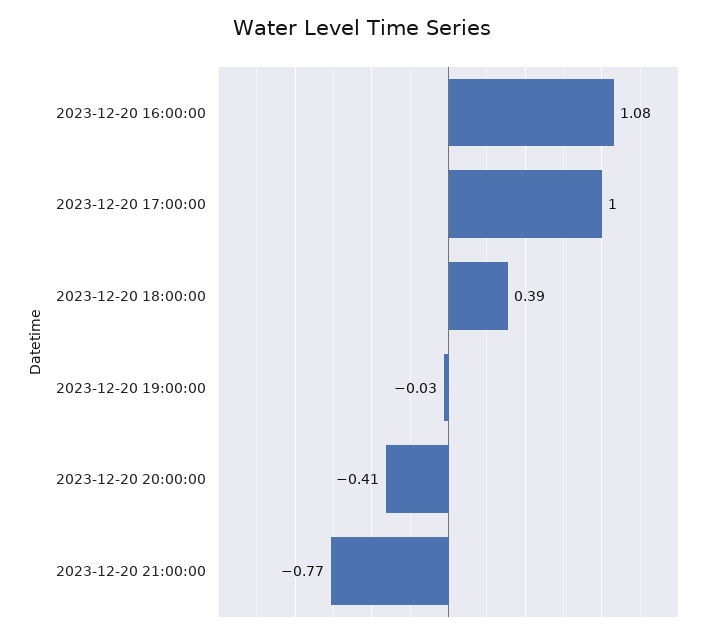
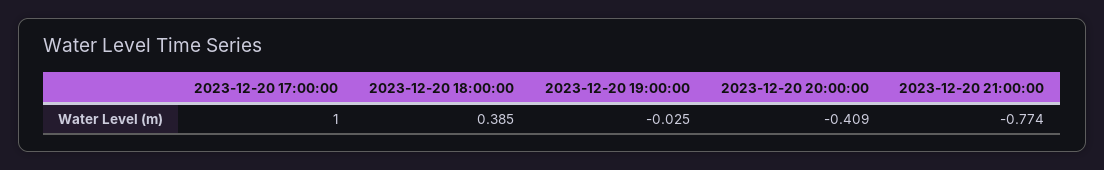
2023-12-20 16:00:00: 1.08 -> none

